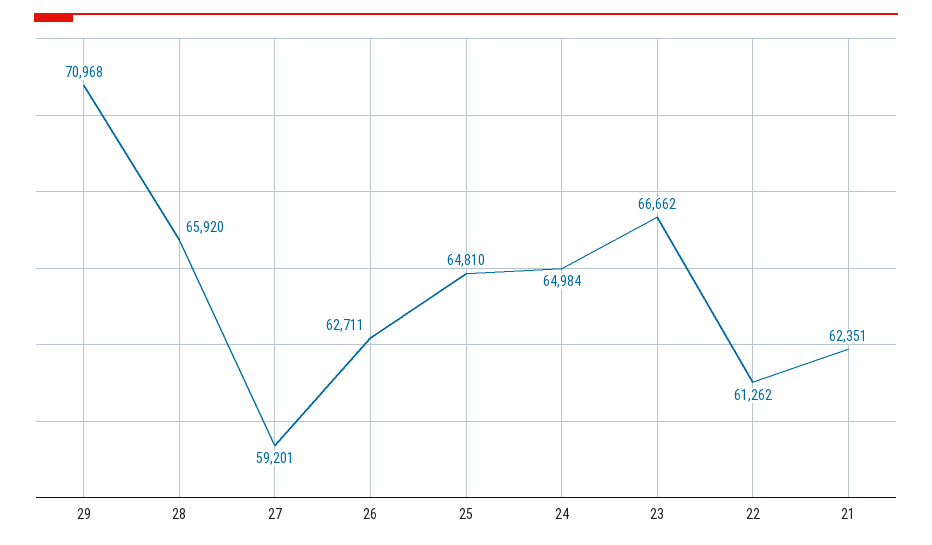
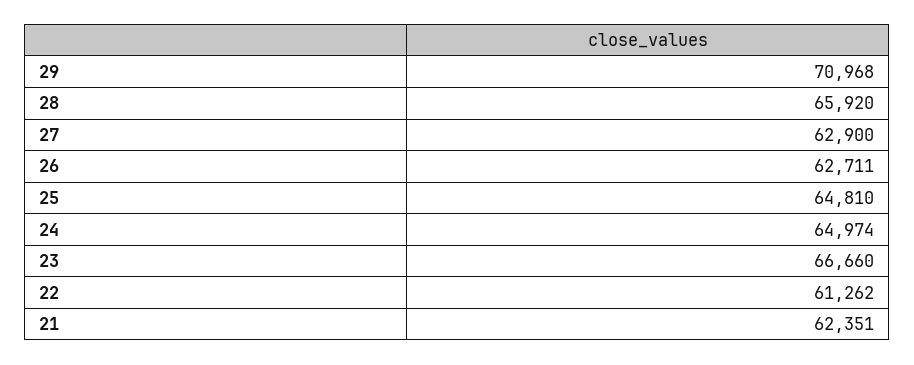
27: 59201 -> 62900
24: 64984 -> 64974
23: 66662 -> 66660

